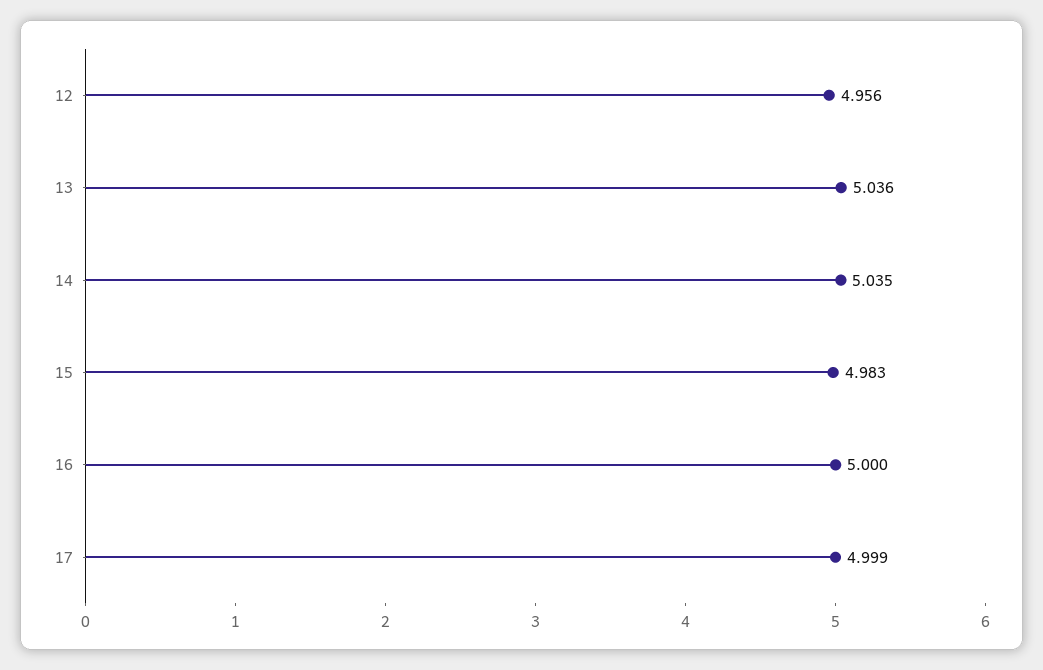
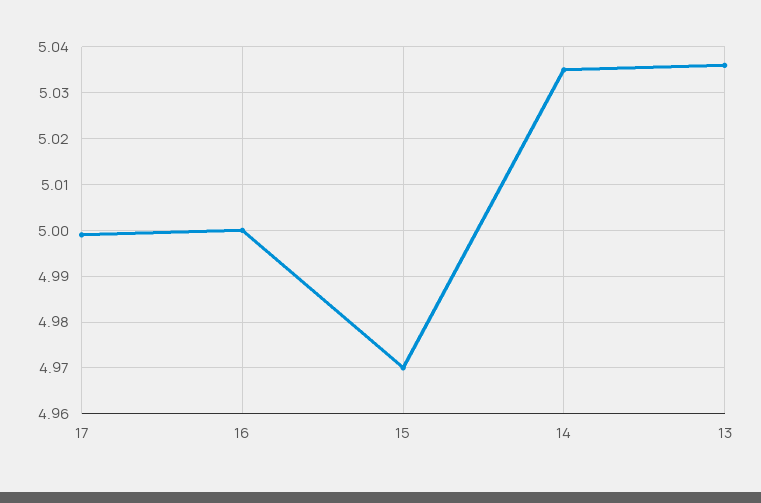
12: 4.956 -> none
15: 4.983 -> 4.97

